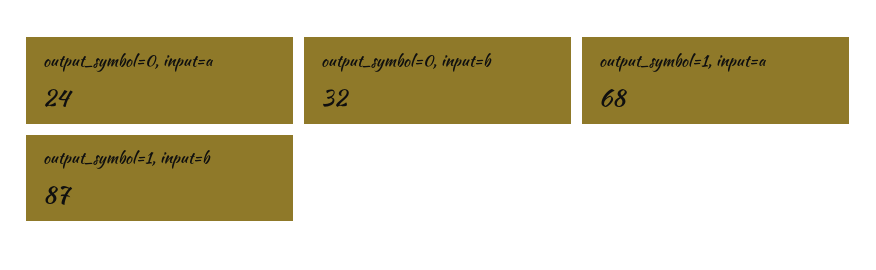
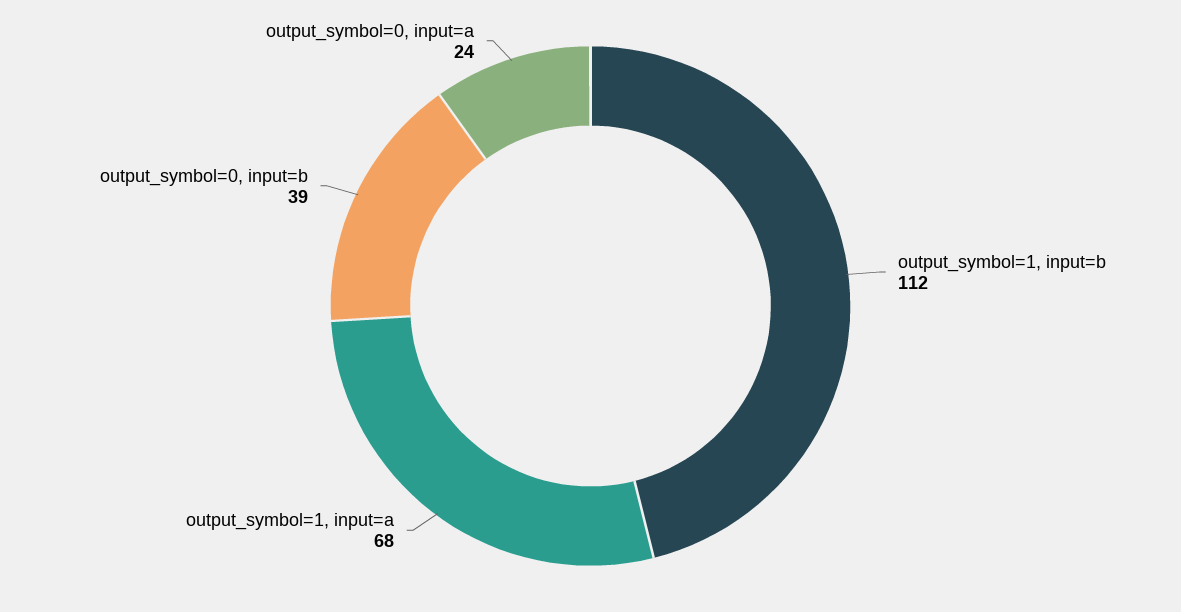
output_symbol=0, input=b: 32 -> 39
output_symbol=1, input=b: 87 -> 112

